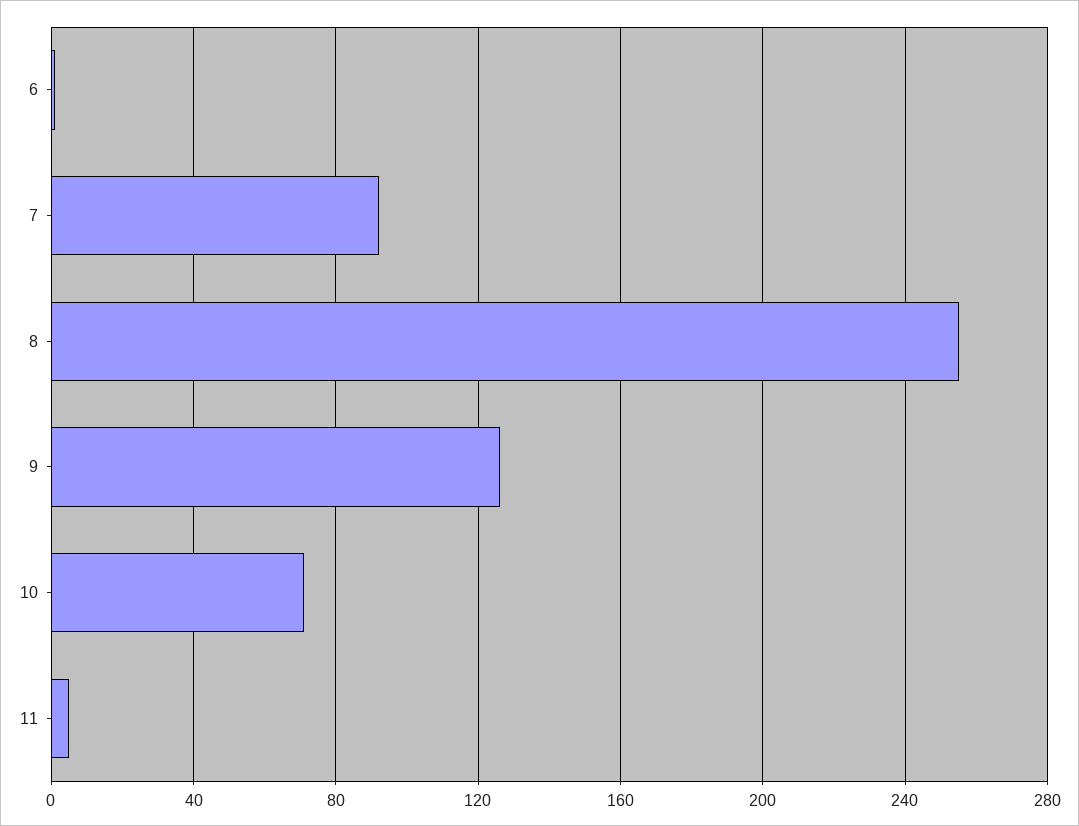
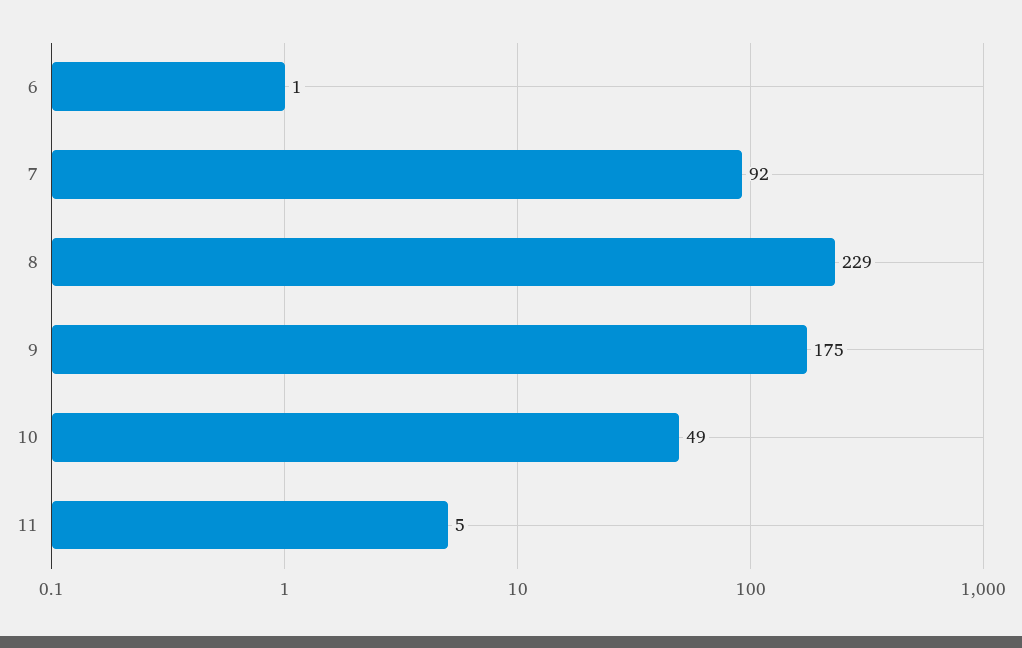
8: 255 -> 229
9: 125 -> 175
10: 70 -> 49

